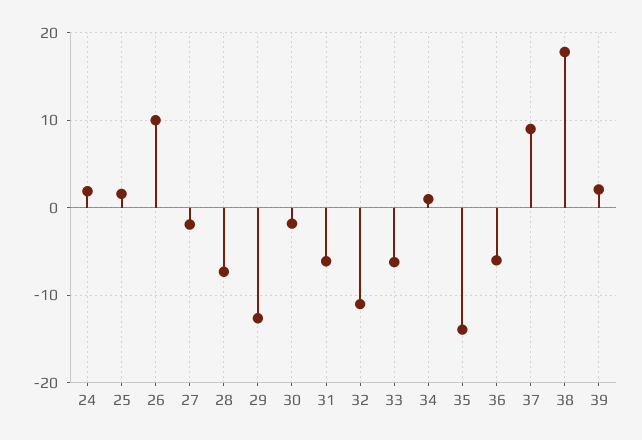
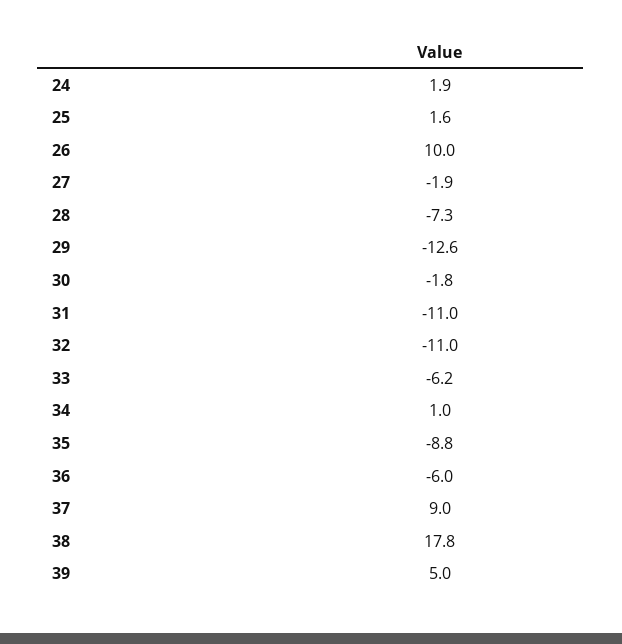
31: -6 -> -11
35: -14 -> -8.8
39: 2 -> 5

